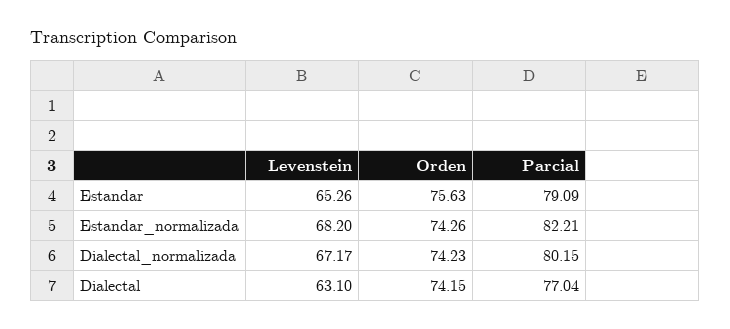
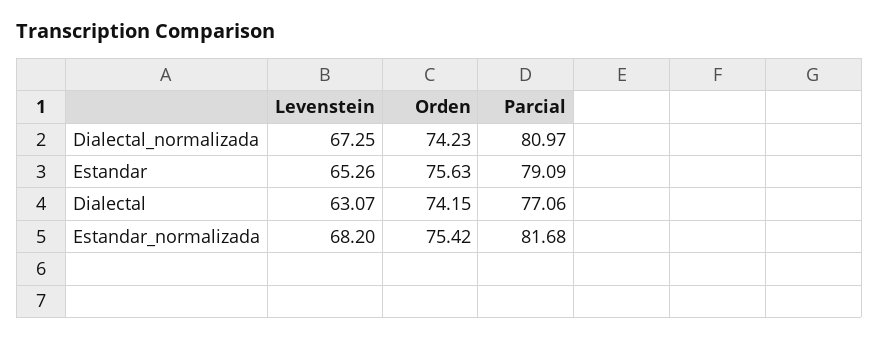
Orden, Estandar_normalizada: 74.26 -> 75.42
Parcial, Estandar_normalizada: 82.21 -> 81.68
Levenstein, Dialectal_normalizada: 67.17 -> 67.25
Parcial, Dialectal_normalizada: 80.15 -> 80.97
Levenstein, Dialectal: 63.1 -> 63.07
Parcial, Dialectal: 77.04 -> 77.06

